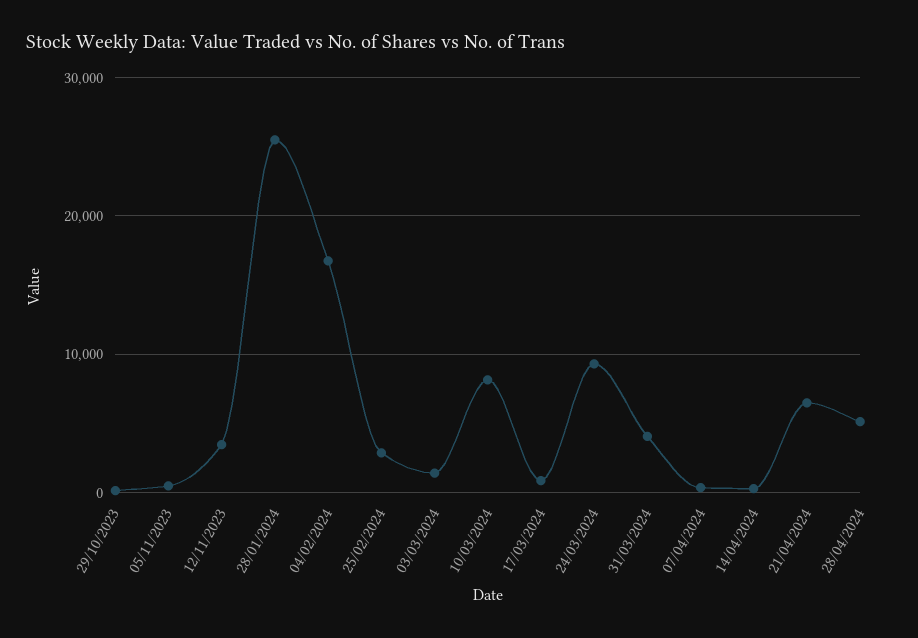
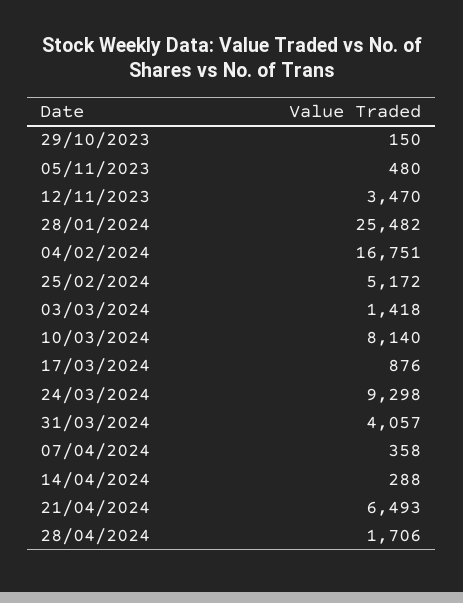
25/02/2024: 3000 -> 5172
28/04/2024: 5000 -> 1706

